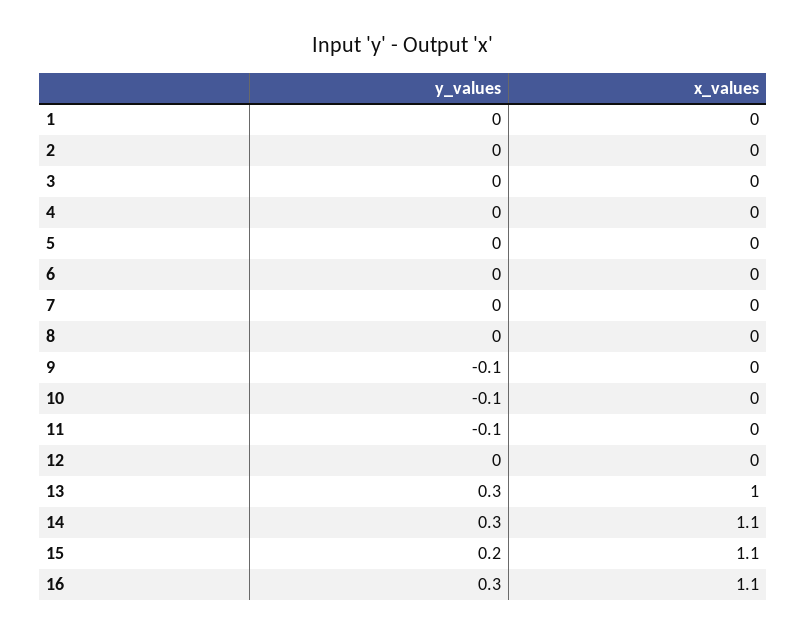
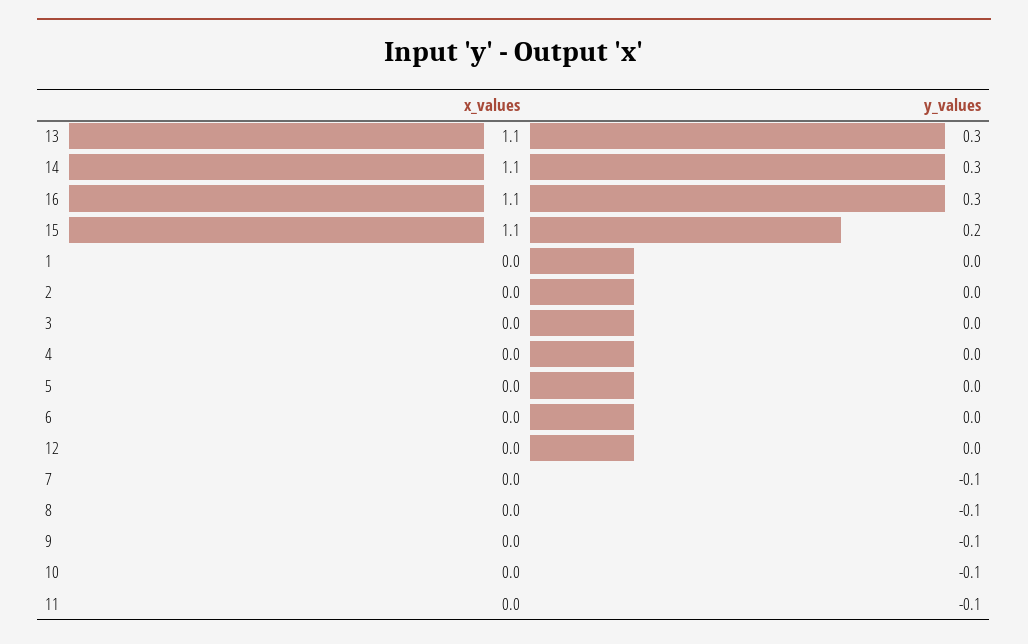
y_values, 7: 0 -> -0.1
y_values, 8: 0 -> -0.1
x_values, 13: 1 -> 1.1

